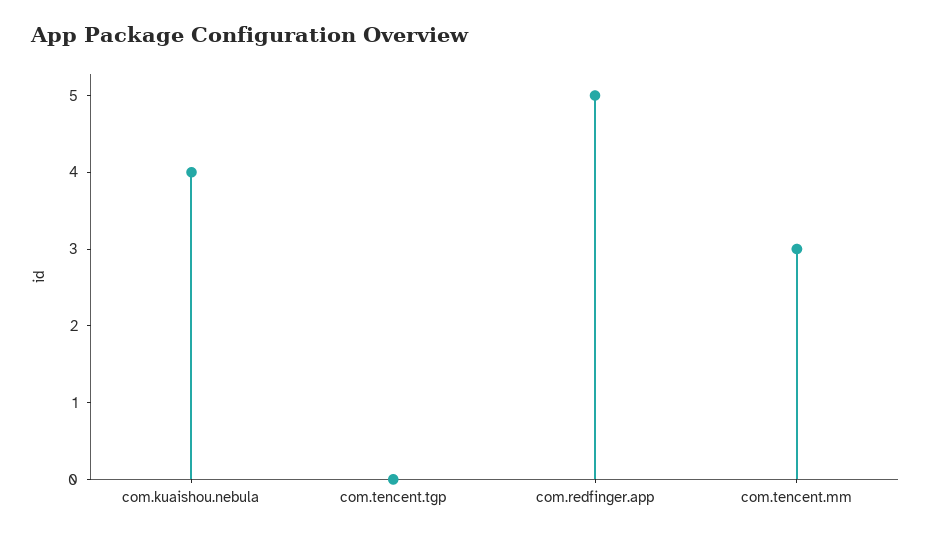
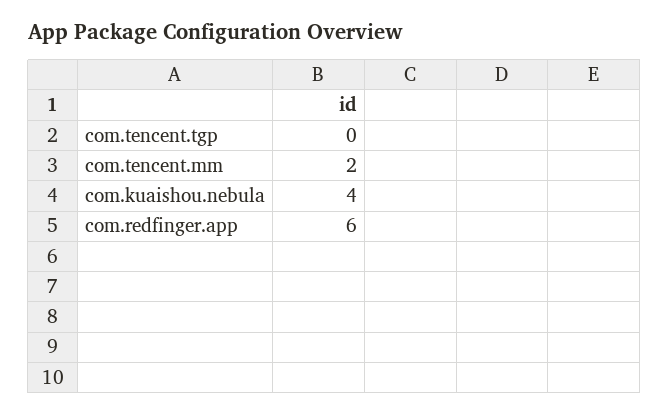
com.redfinger.app: 5 -> 6
com.tencent.mm: 3 -> 2

